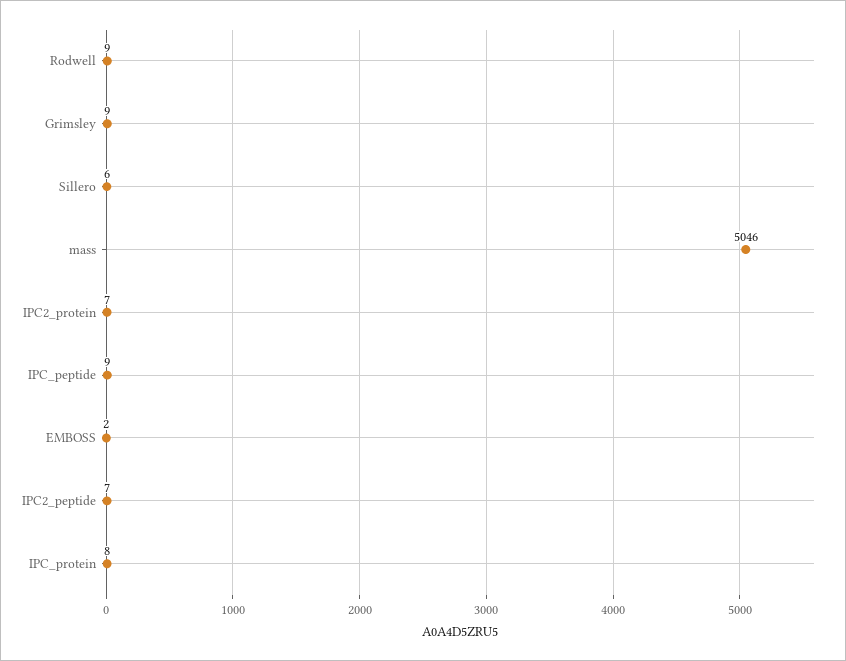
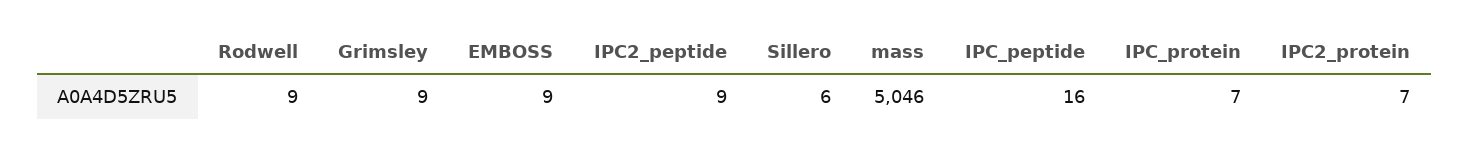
IPC_peptide: 9 -> 16
EMBOSS: 2 -> 9
IPC2_peptide: 7 -> 9
IPC_protein: 8 -> 7

